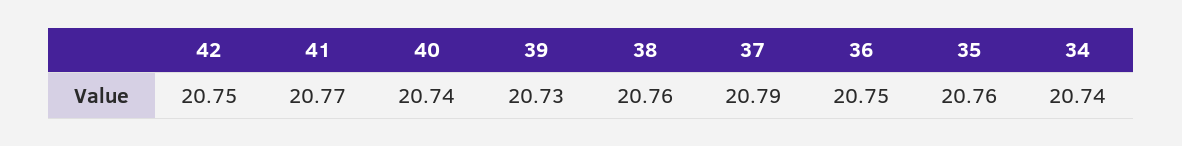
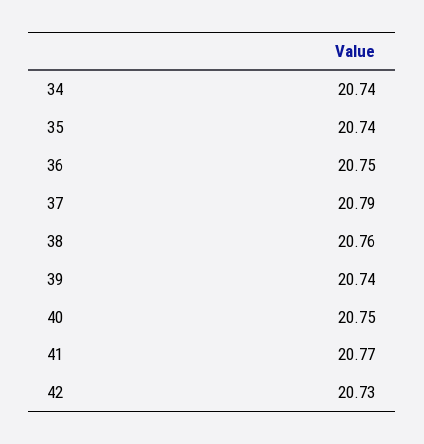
42: 20.75 -> 20.73
40: 20.74 -> 20.75
39: 20.73 -> 20.74
35: 20.76 -> 20.74

